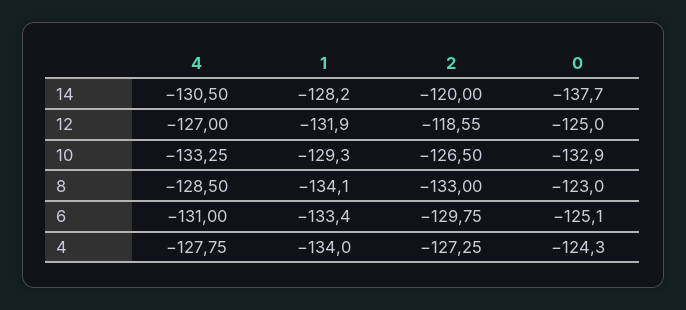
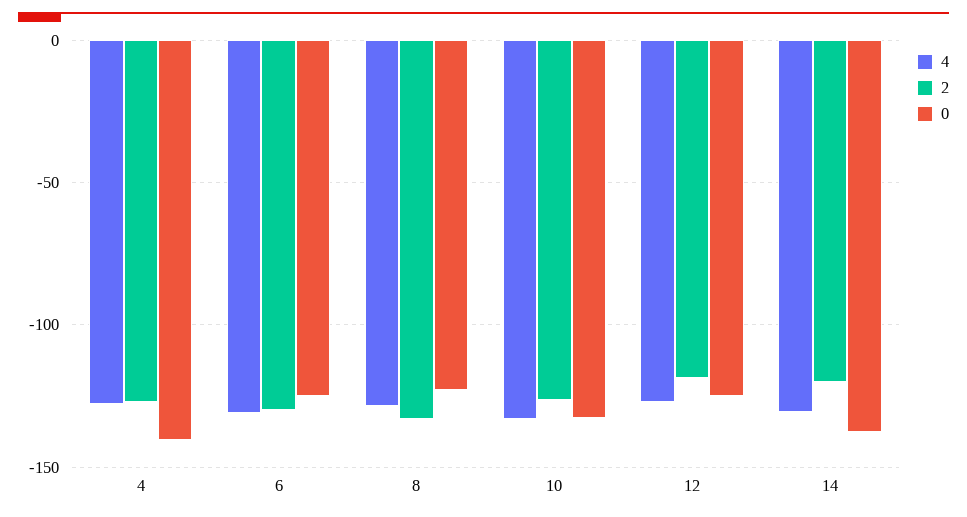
1, 14: -128.2 -> none
1, 12: -131.9 -> none
1, 10: -129.3 -> none
1, 8: -134.1 -> none
1, 6: -133.4 -> none
1, 4: -134 -> none
0, 4: -124.3 -> -140

